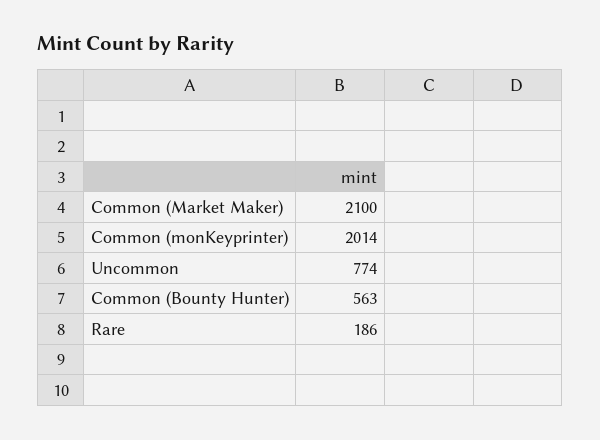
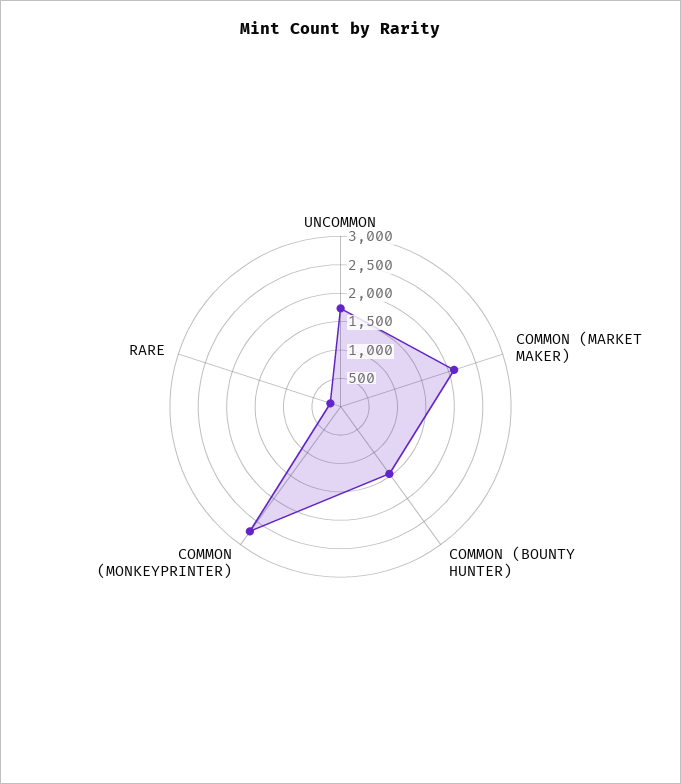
Common (monKeyprinter): 2014 -> 2750
Uncommon: 774 -> 1750
Common (Bounty Hunter): 563 -> 1500

